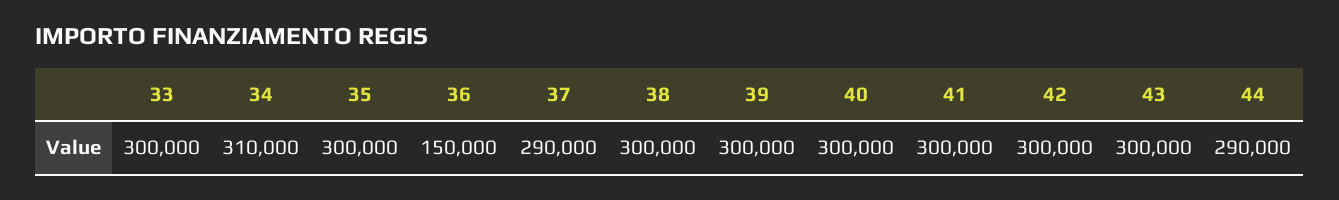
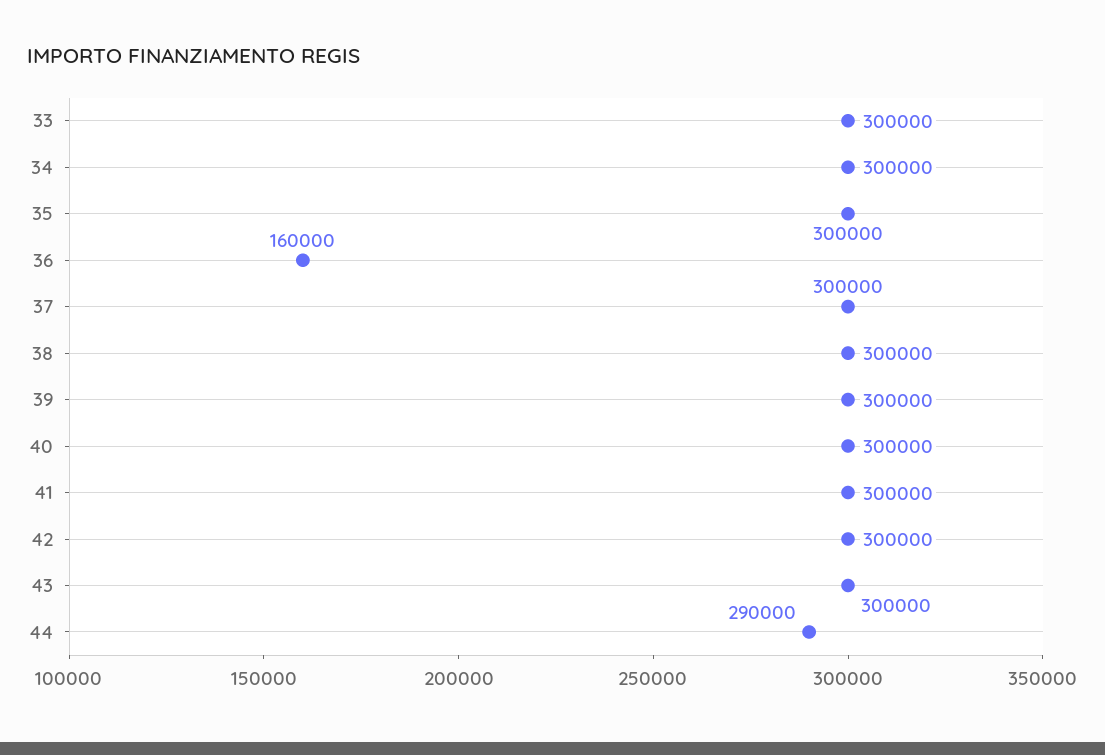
34: 310000 -> 300000
36: 150000 -> 160000
37: 290000 -> 300000

